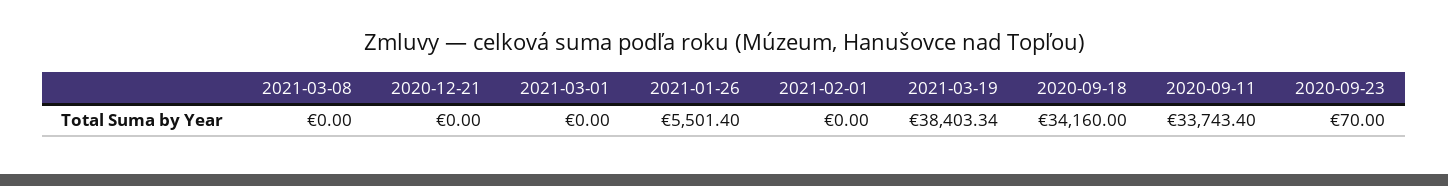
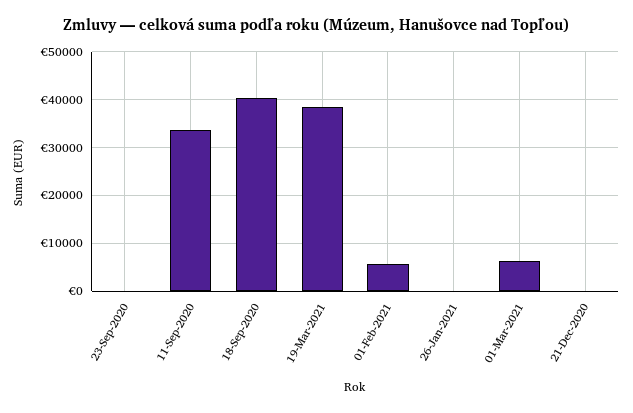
2021-03-08: 0 -> none
2021-03-01: 0 -> 6000
2021-01-26: 5501.4 -> 0
2021-02-01: 0 -> 6000
2020-09-18: 34160 -> 40000

